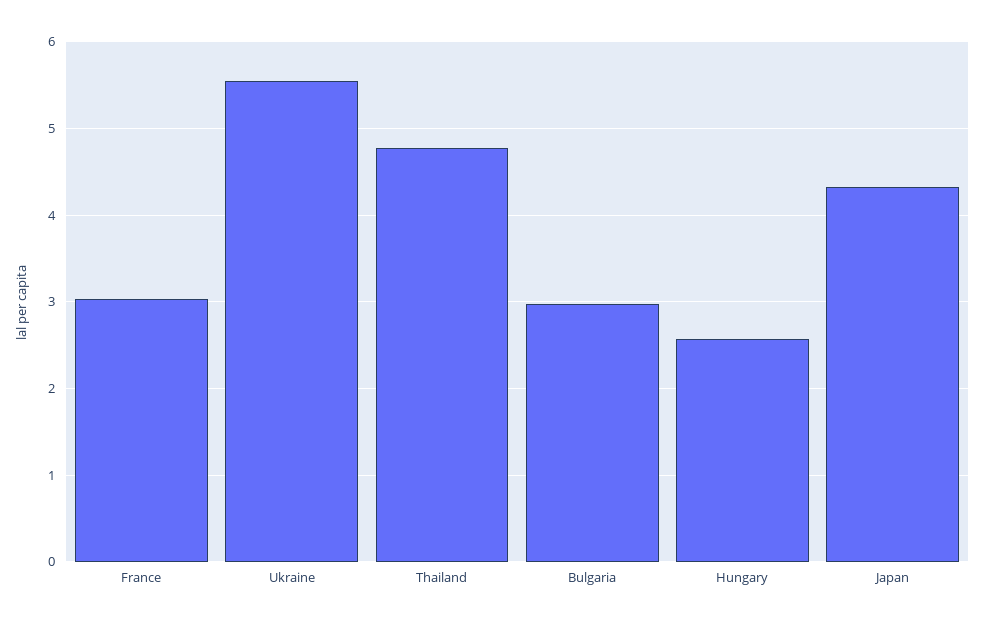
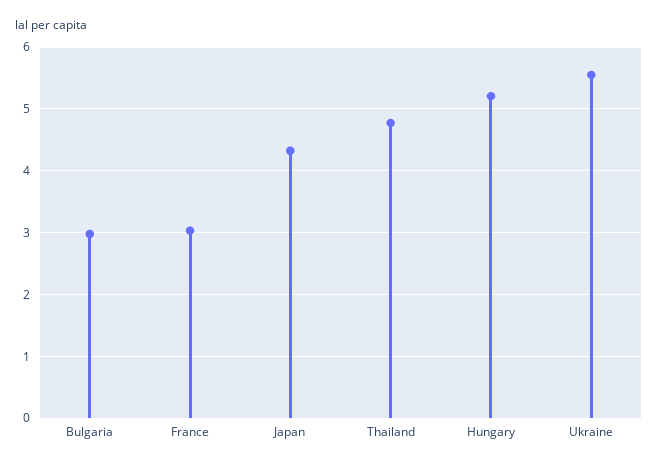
Hungary: 2.6 -> 5.2

